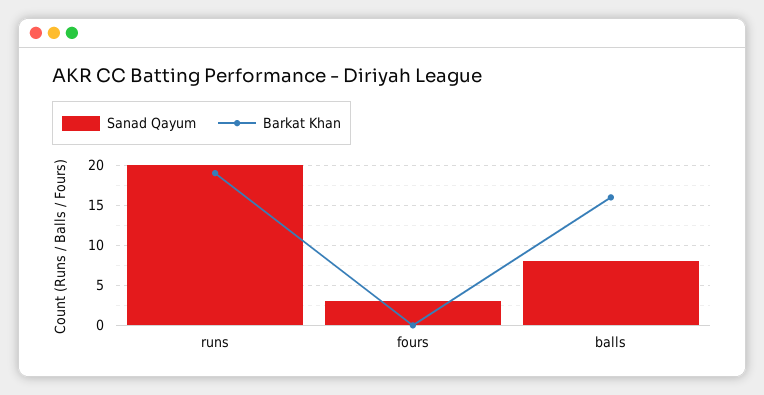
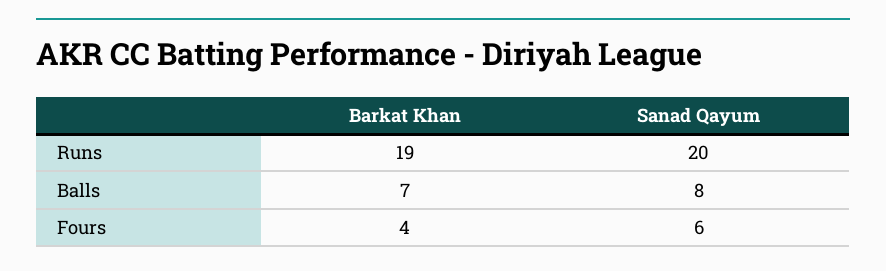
Sanad Qayum, fours: 3 -> 6
Barkat Khan, fours: 0 -> 4
Barkat Khan, balls: 16 -> 7

